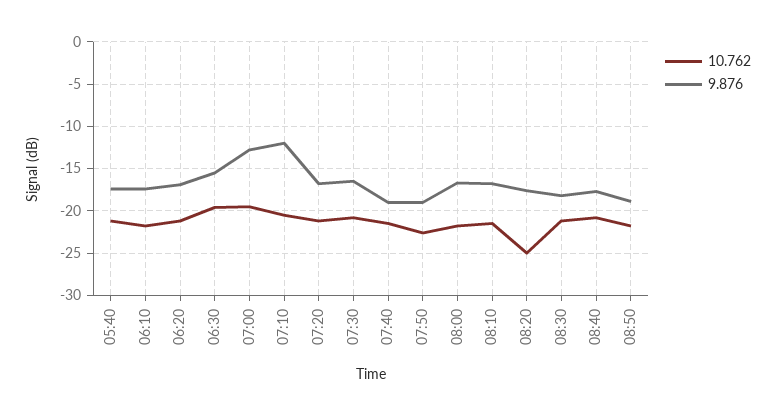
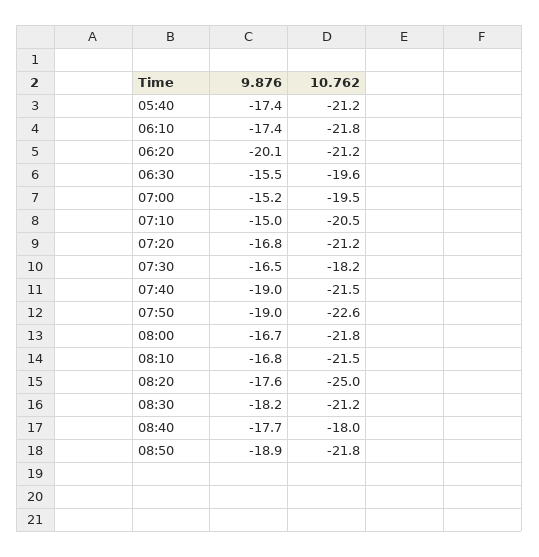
9.876, 06:20: -17 -> -20.1
9.876, 07:00: -13 -> -15.2
9.876, 07:10: -12 -> -15
10.762, 07:30: -21 -> -18.2
10.762, 08:40: -21 -> -18

